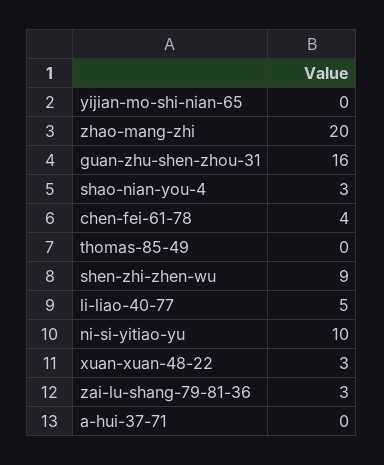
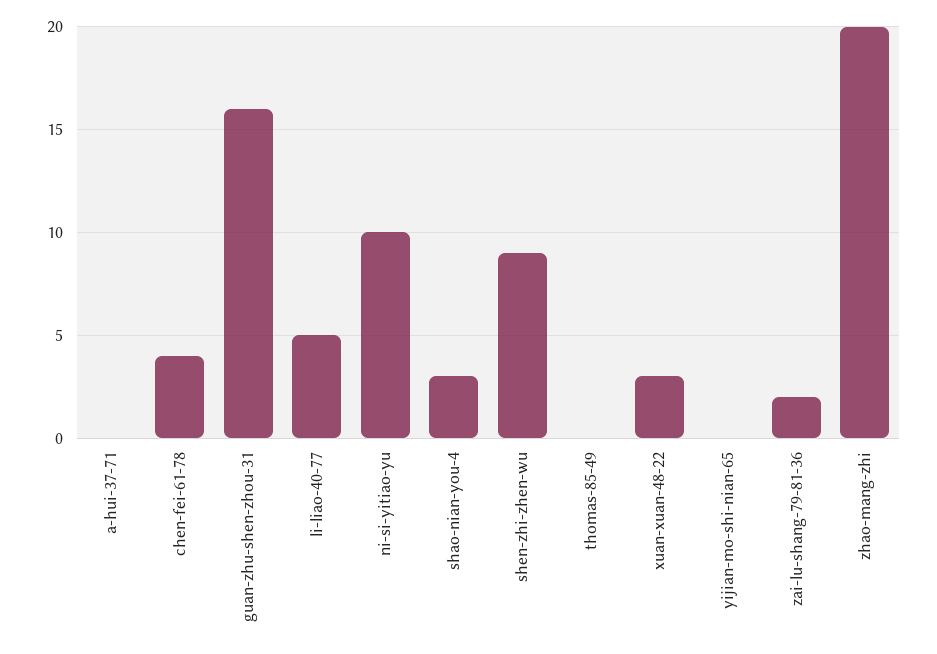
zai-lu-shang-79-81-36: 3 -> 2

